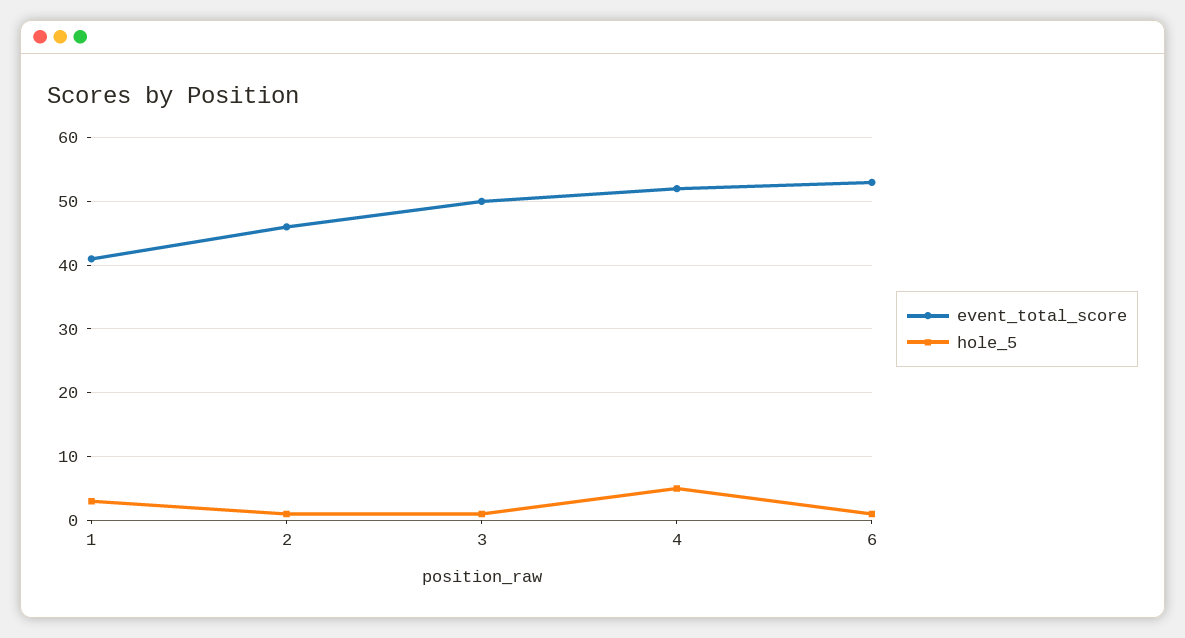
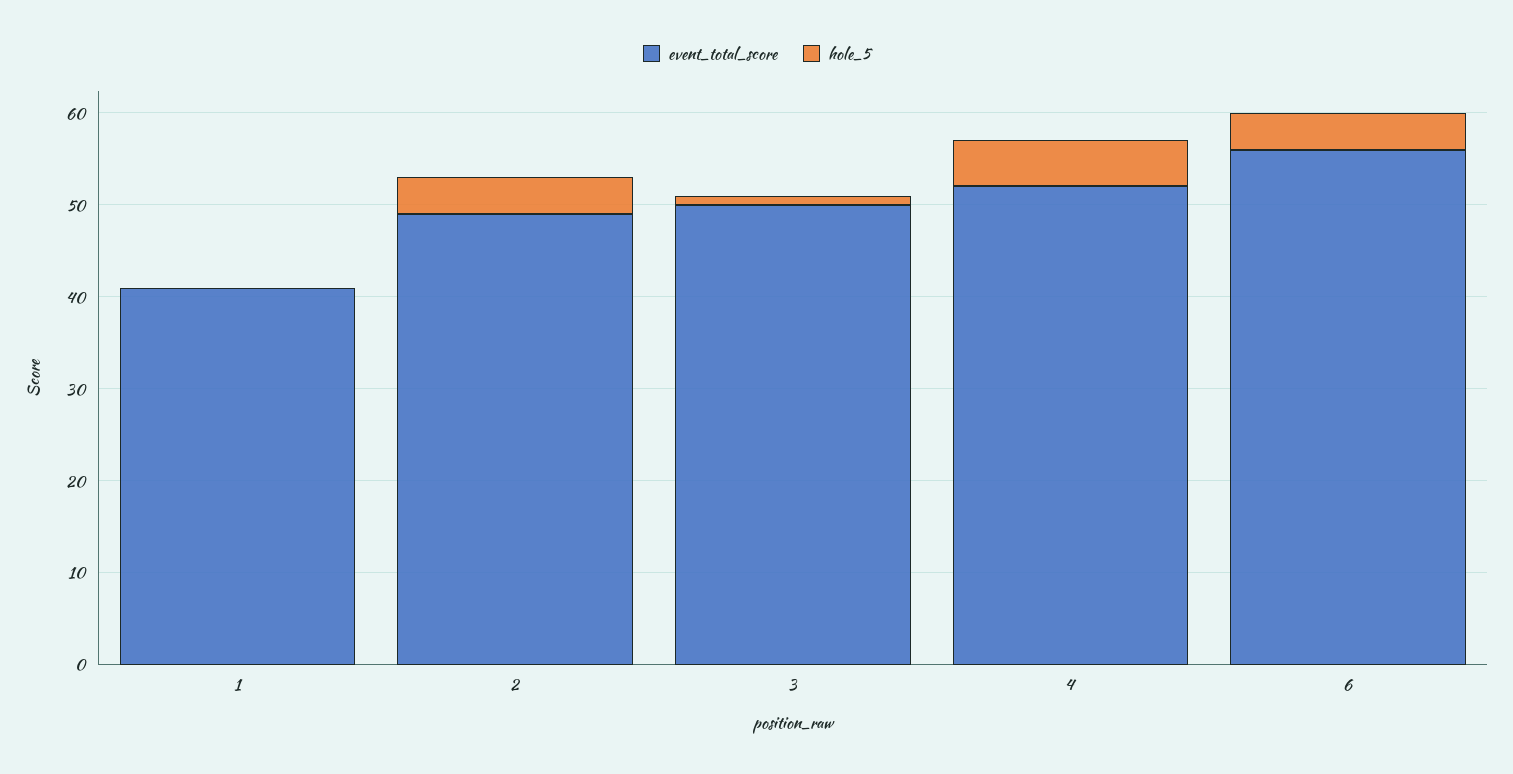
hole_5, 1: 3 -> 0
event_total_score, 2: 46 -> 49
hole_5, 2: 1 -> 4
event_total_score, 6: 53 -> 56
hole_5, 6: 1 -> 4

